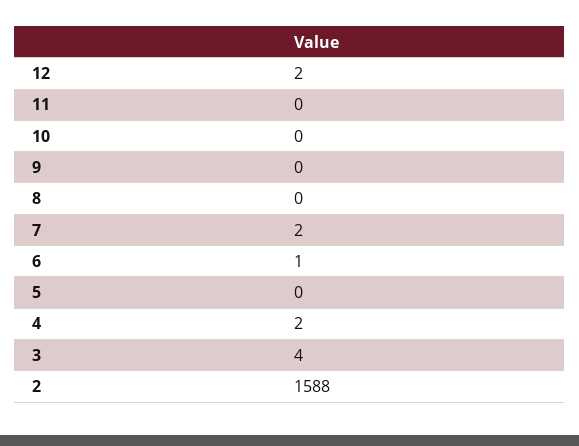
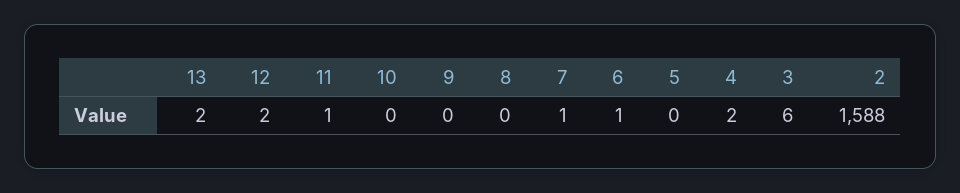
11: 0 -> 1
7: 2 -> 1
3: 4 -> 6
13: none -> 2

